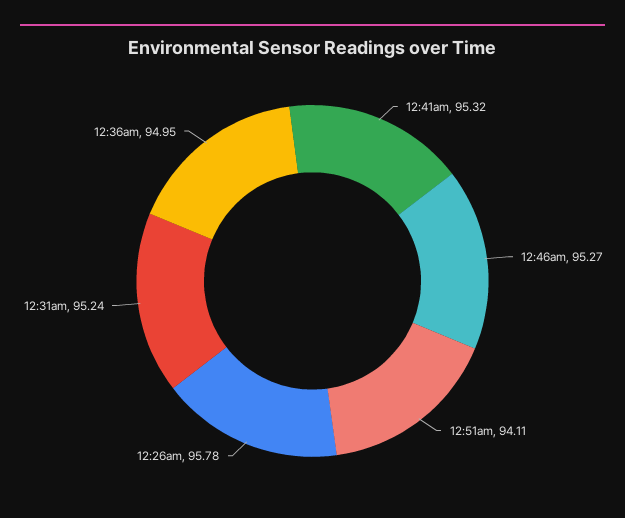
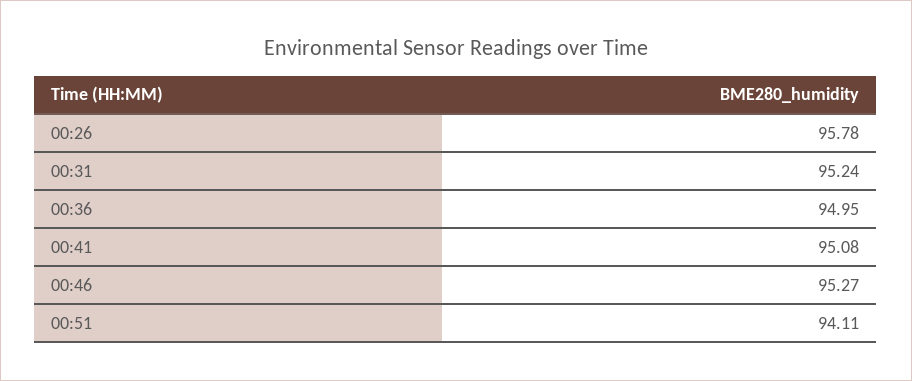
12:41am: 95.32 -> 95.08

